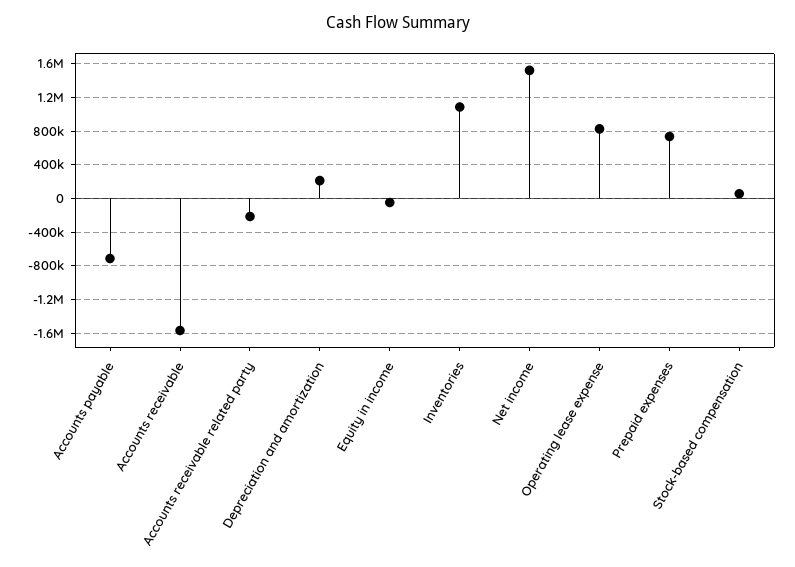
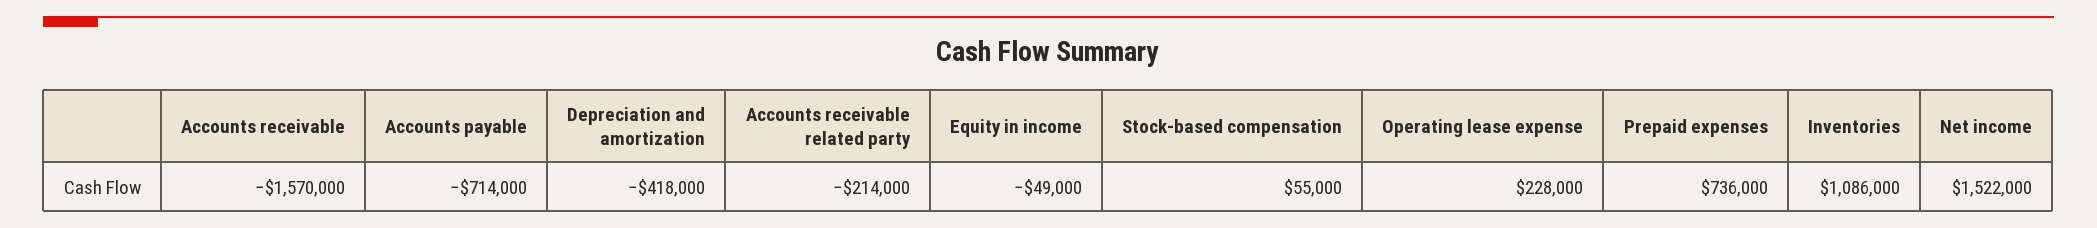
Depreciation and amortization: 200000 -> -418000
Operating lease expense: 800000 -> 228000

